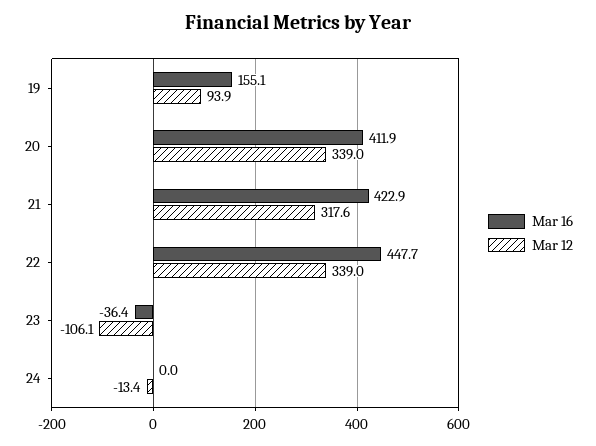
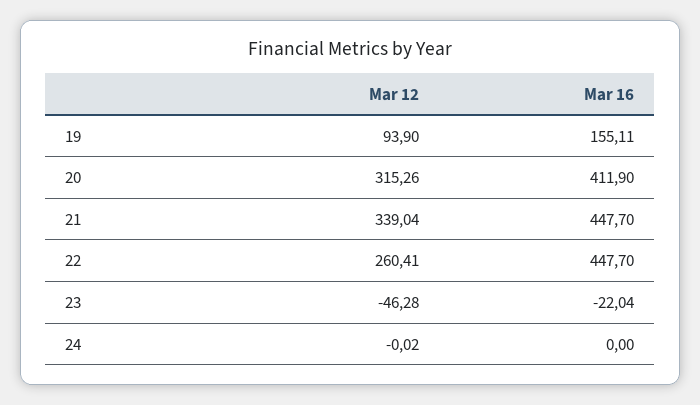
Mar 12, 20: 339 -> 315.26
Mar 16, 21: 422.9 -> 447.7
Mar 12, 21: 317.6 -> 339.04
Mar 12, 22: 339 -> 260.41
Mar 16, 23: -36.4 -> -22.04
Mar 12, 23: -106.1 -> -46.28
Mar 12, 24: -13.4 -> -0.02

